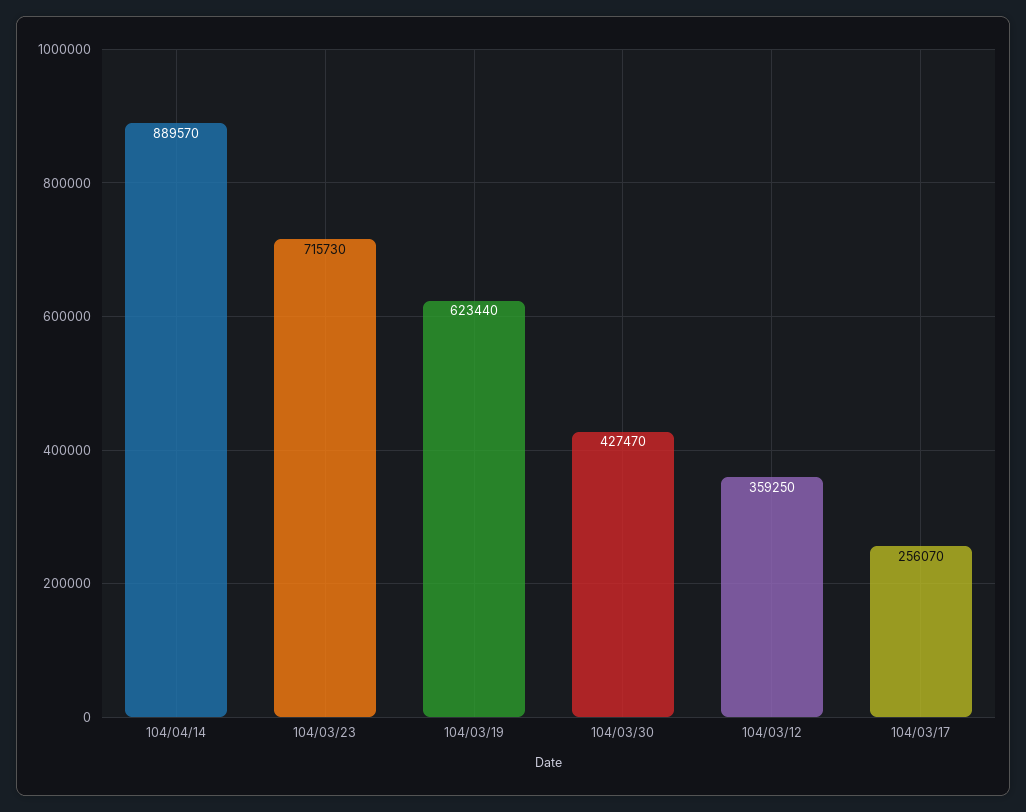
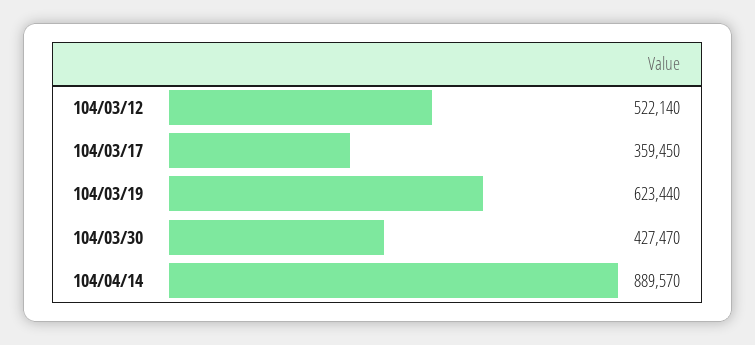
104/03/23: 715730 -> none
104/03/12: 359250 -> 522140
104/03/17: 256070 -> 359450

